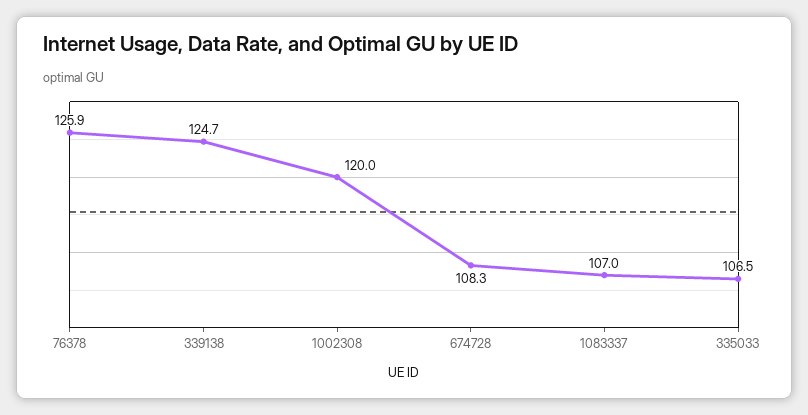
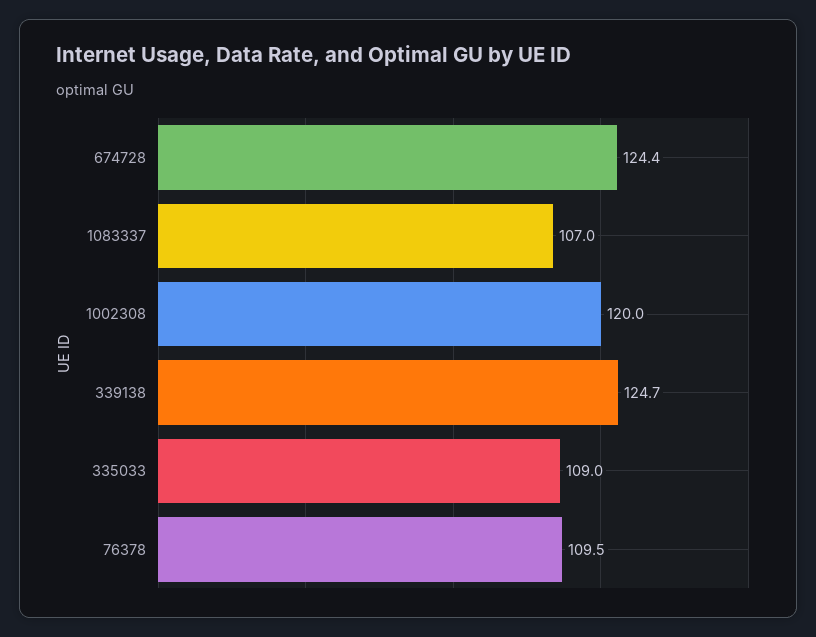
76378: 125.9 -> 109.5
674728: 108.3 -> 124.4
335033: 106.5 -> 109

